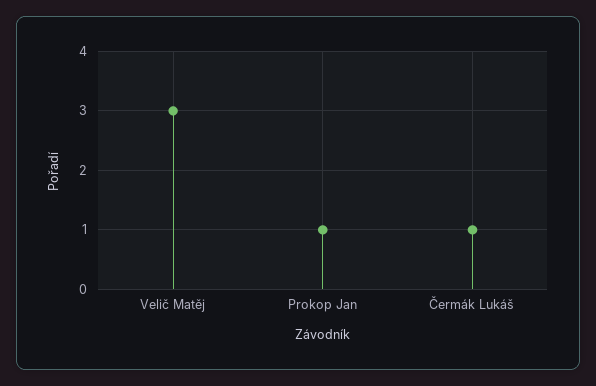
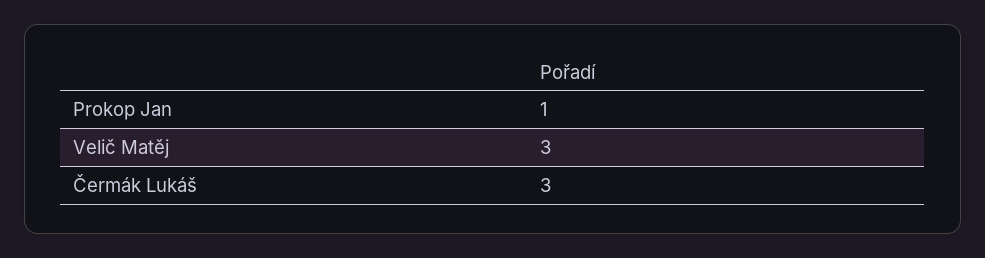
Čermák Lukáš: 1 -> 3

